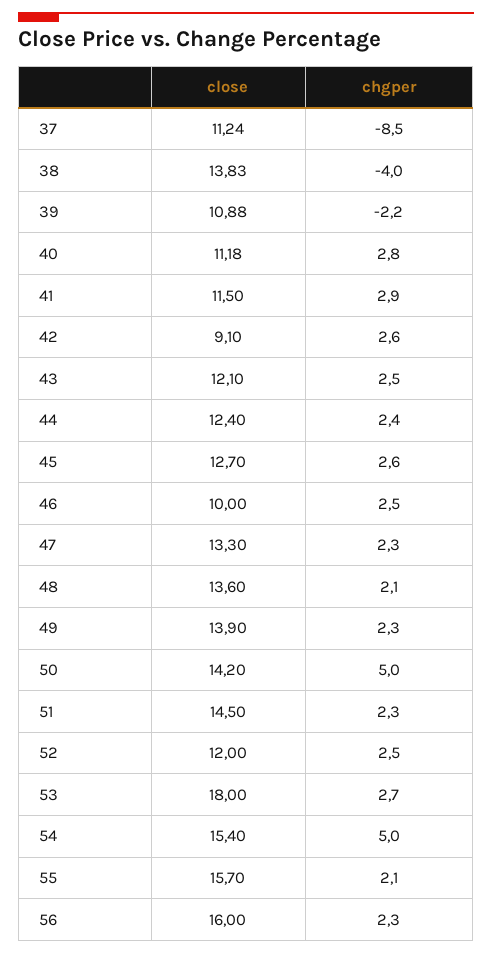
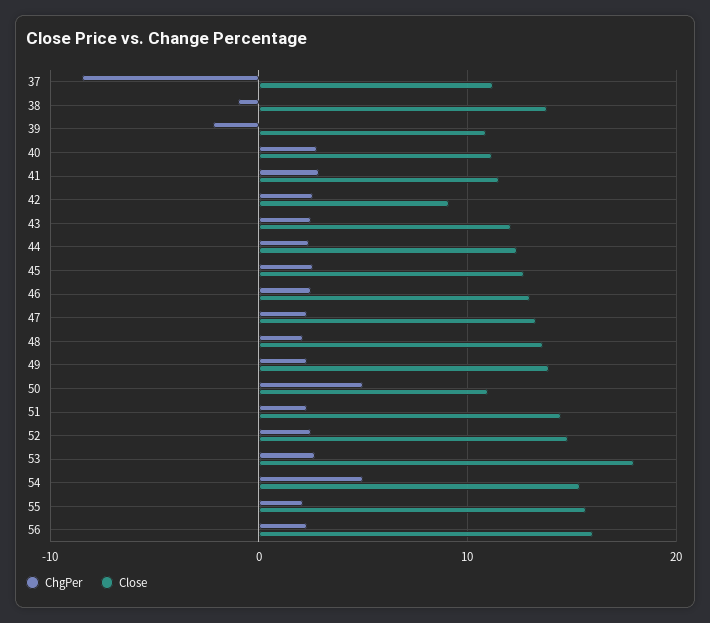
chgper, 38: -4 -> -1
close, 46: 10 -> 13
close, 50: 14.2 -> 11
close, 52: 12 -> 15

